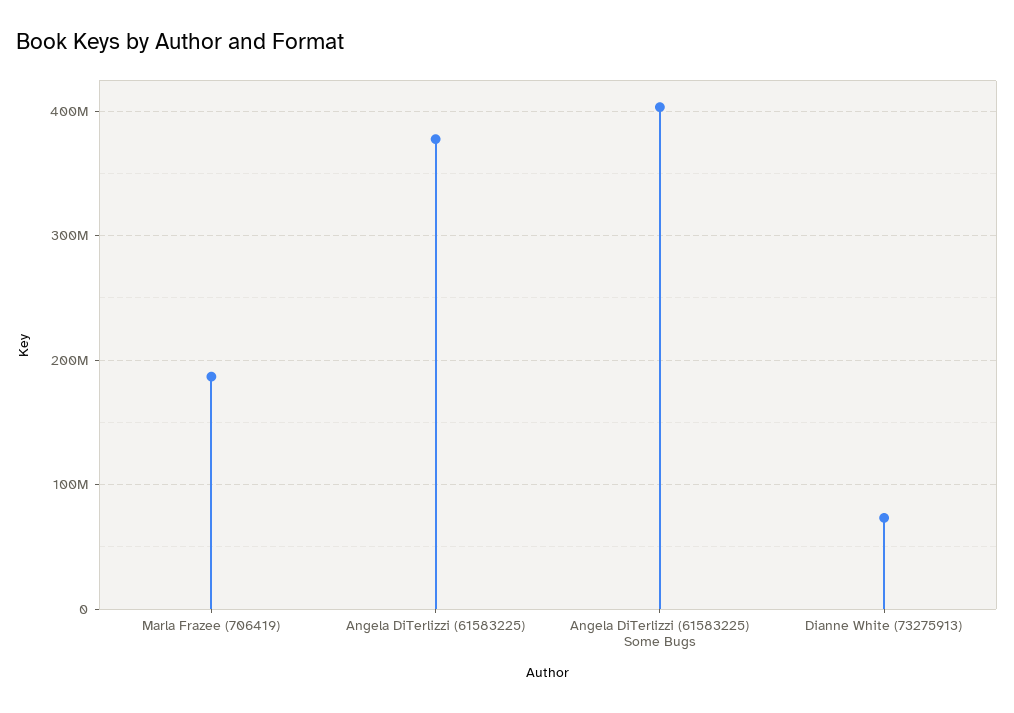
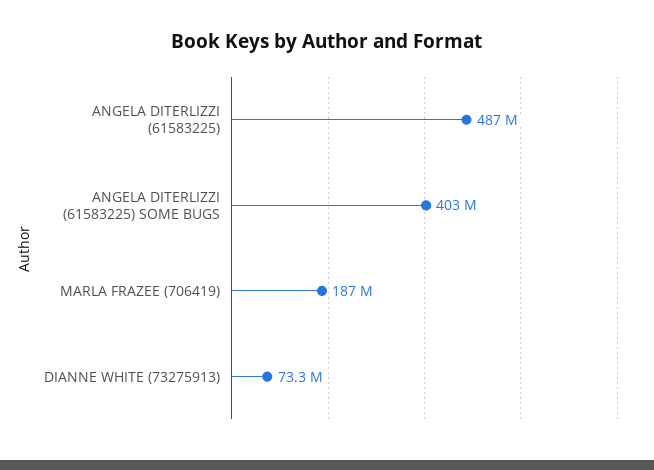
Angela DiTerlizzi (61583225): 380000000 -> 487000000

